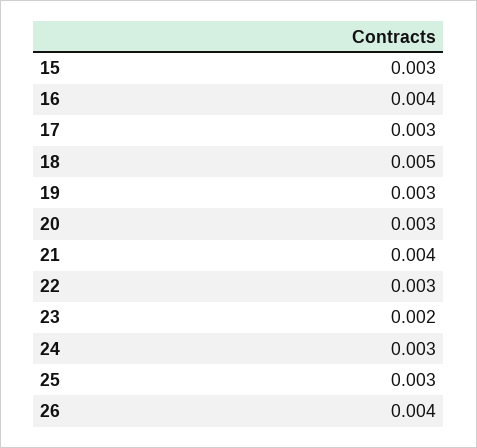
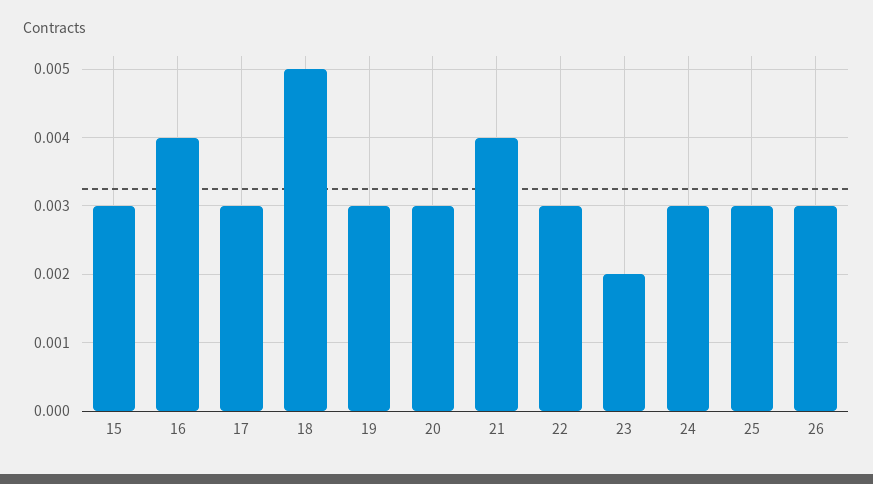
26: 0.004 -> 0.003

